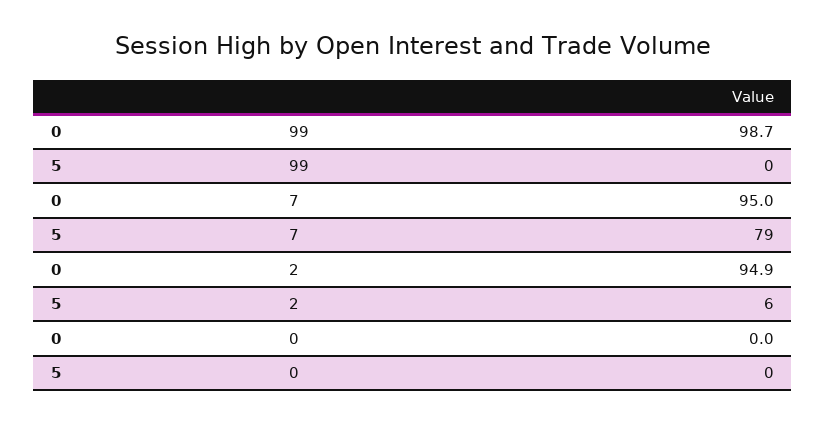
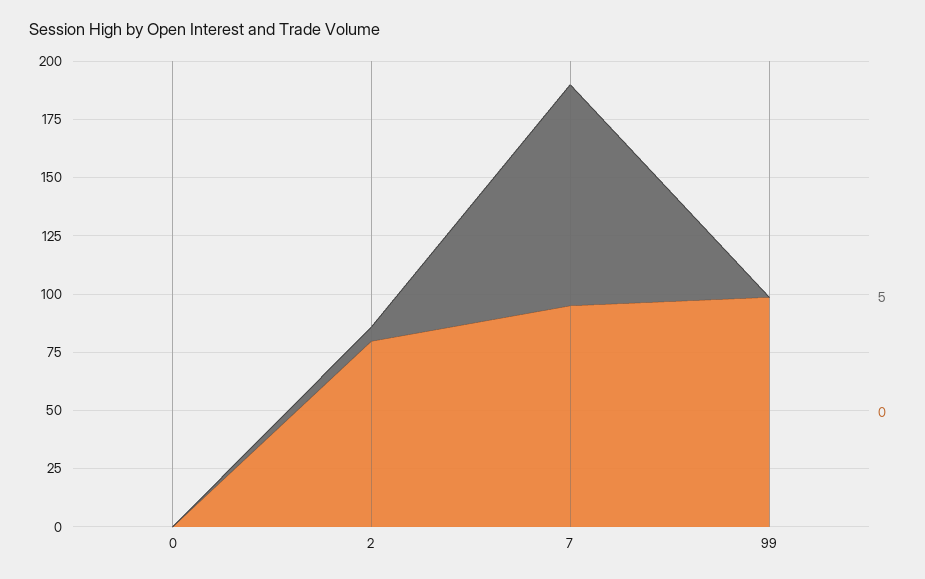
5, 7: 79 -> 95
0, 2: 94.9 -> 80

